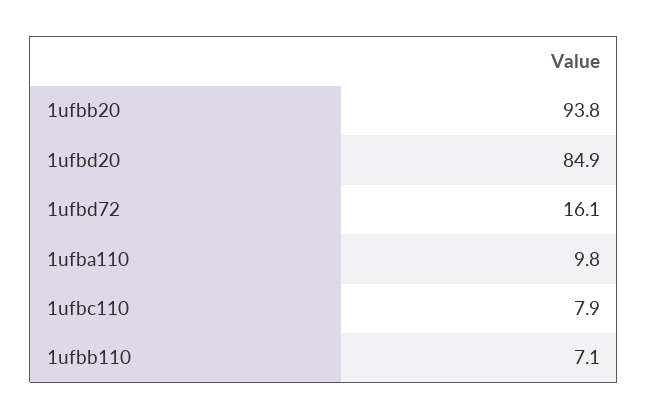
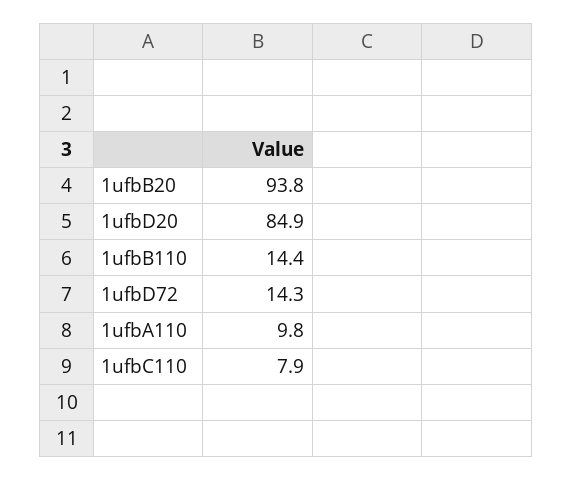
1ufbd72: 16.1 -> 14.3
1ufbb110: 7.1 -> 14.4

